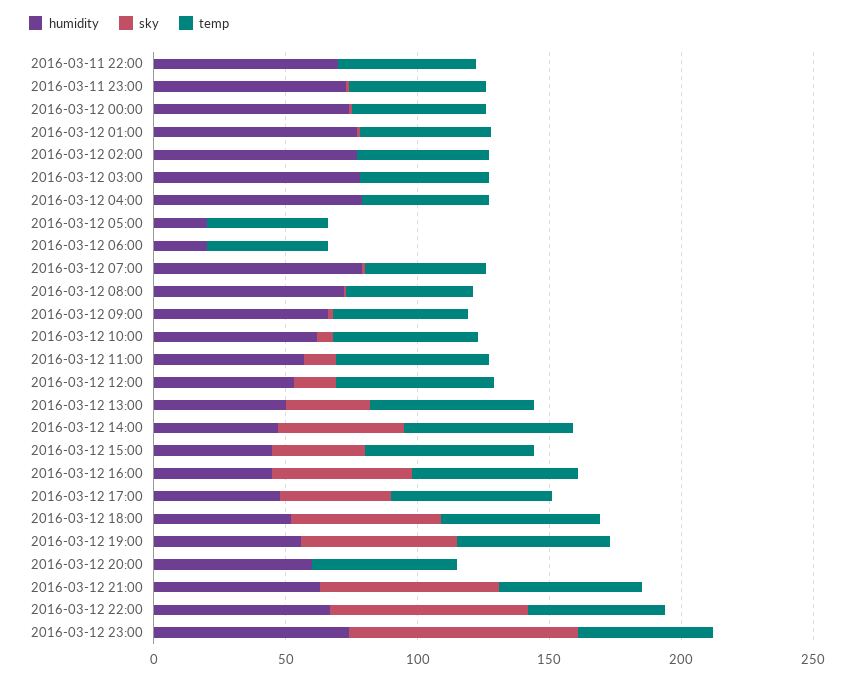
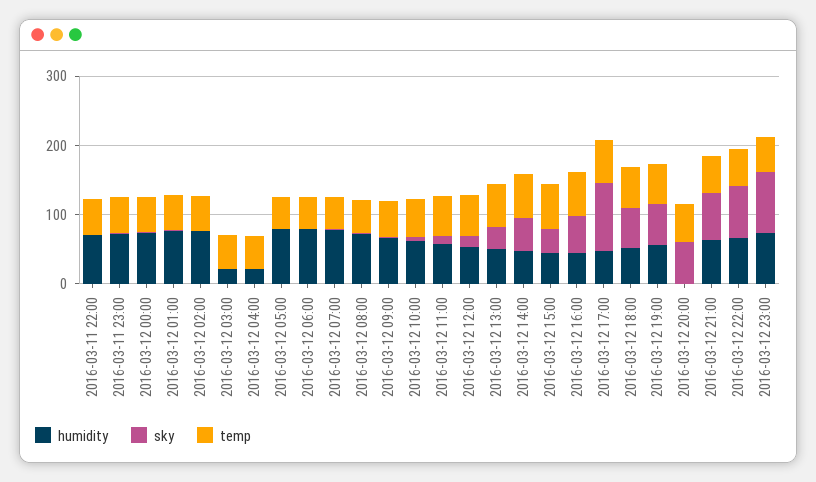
humidity, 2016-03-12 03:00: 80 -> 20
humidity, 2016-03-12 04:00: 80 -> 20
humidity, 2016-03-12 05:00: 20 -> 80
humidity, 2016-03-12 06:00: 20 -> 80
sky, 2016-03-12 17:00: 40 -> 100
humidity, 2016-03-12 20:00: 60 -> 0
sky, 2016-03-12 20:00: 0 -> 60

